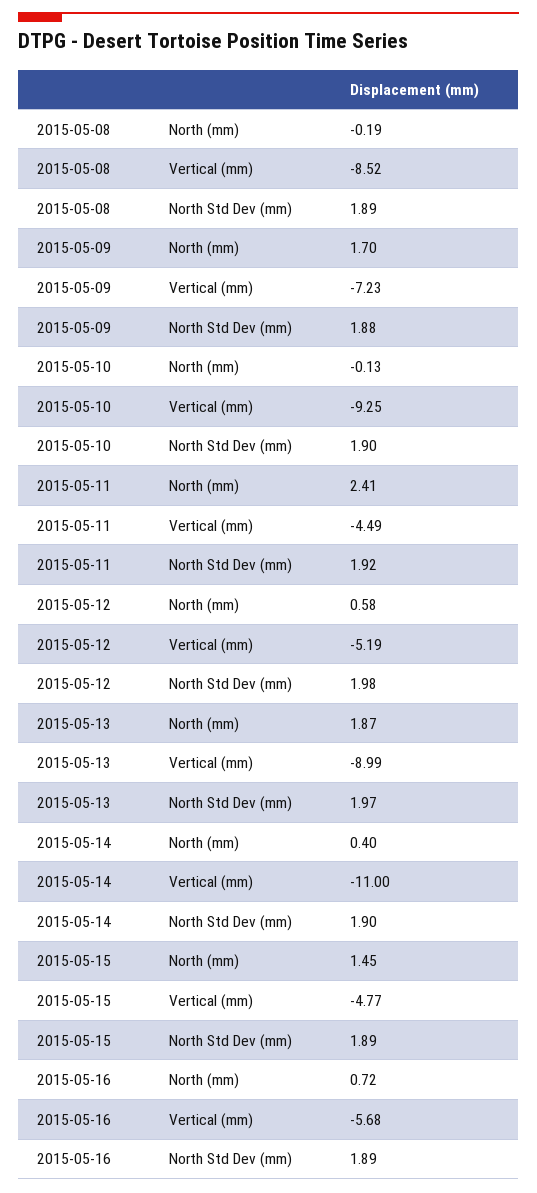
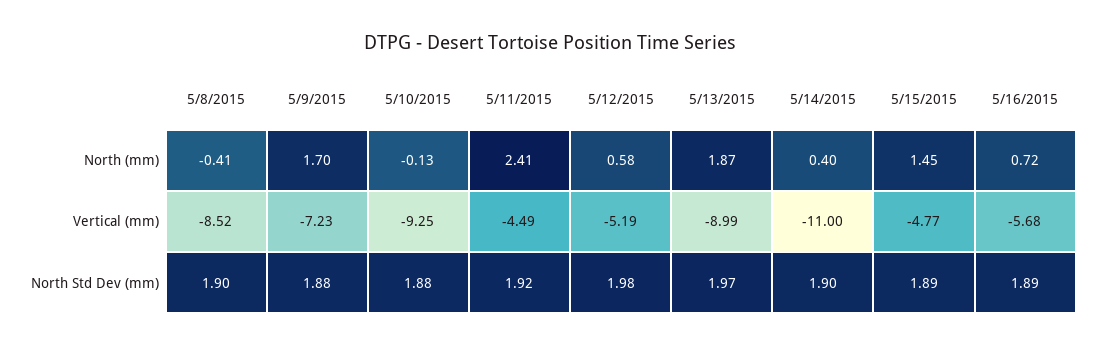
2015-05-08, North (mm): -0.19 -> -0.41
2015-05-08, North Std Dev (mm): 1.89 -> 1.9
2015-05-10, North Std Dev (mm): 1.9 -> 1.88

